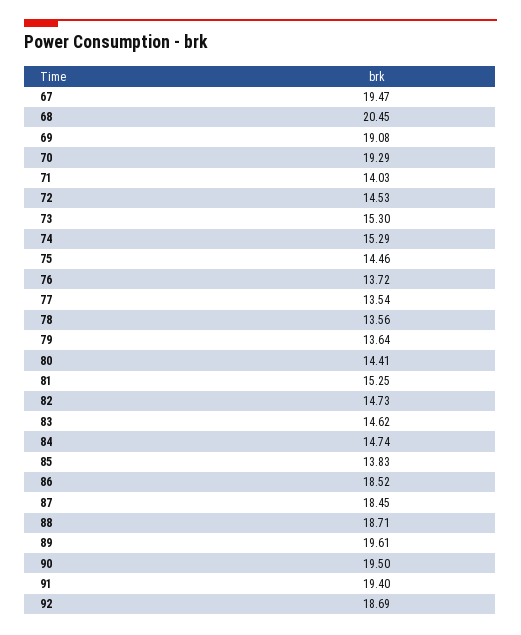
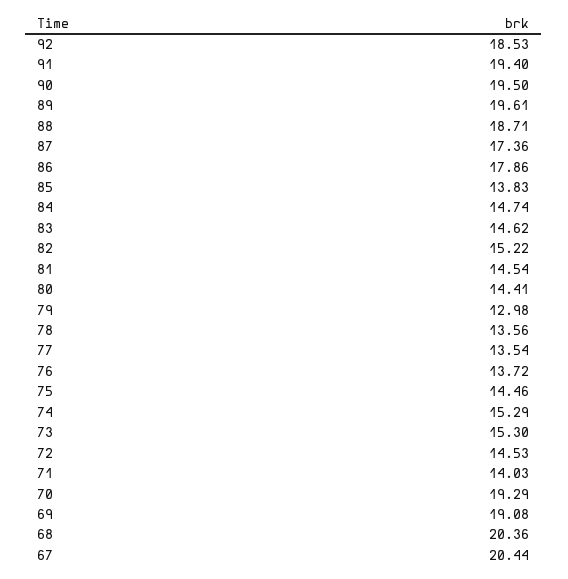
67: 19.47 -> 20.44
68: 20.45 -> 20.36
79: 13.64 -> 12.98
81: 15.25 -> 14.54
82: 14.73 -> 15.22
86: 18.52 -> 17.86
87: 18.45 -> 17.36
92: 18.69 -> 18.53

